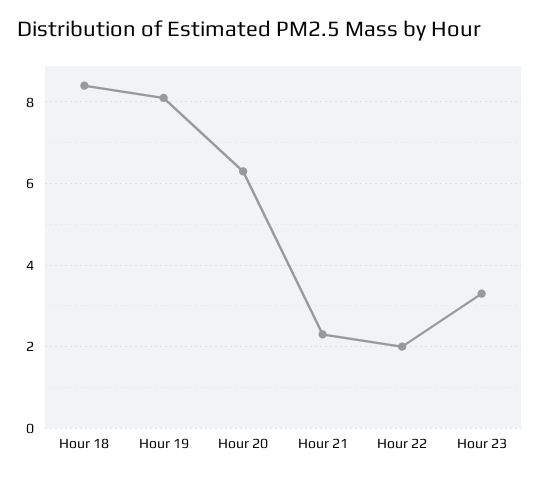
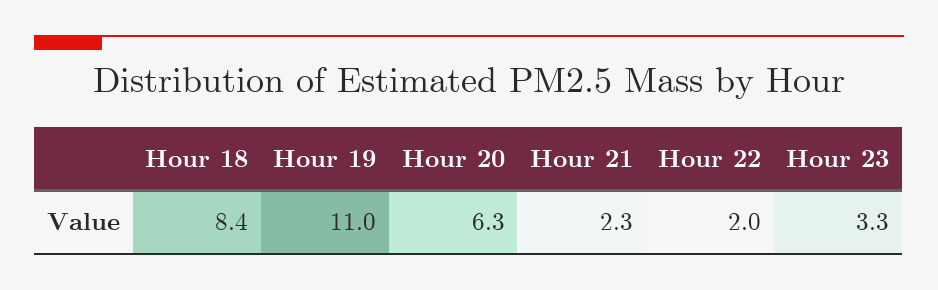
Hour 19: 8 -> 11

